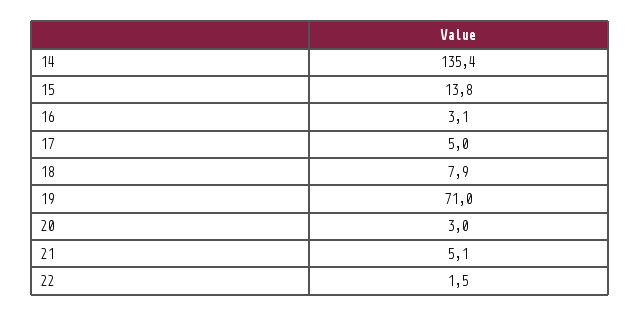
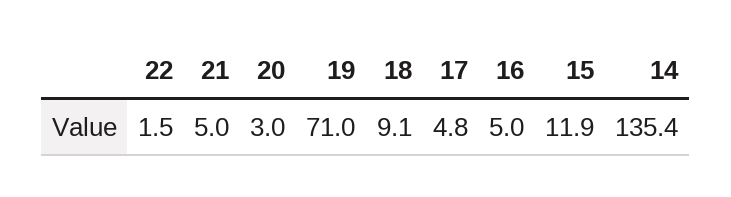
15: 13.8 -> 11.9
16: 3.1 -> 5
17: 5 -> 4.8
18: 7.9 -> 9.1
21: 5.1 -> 5

